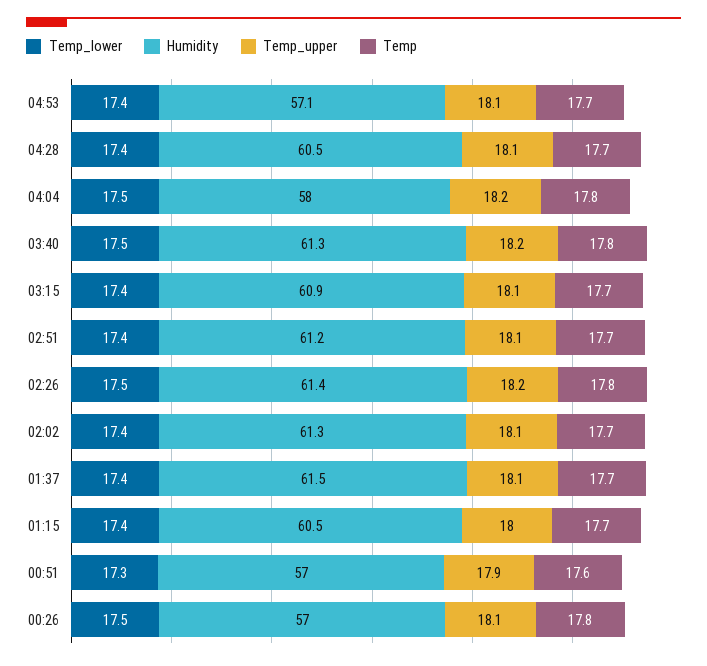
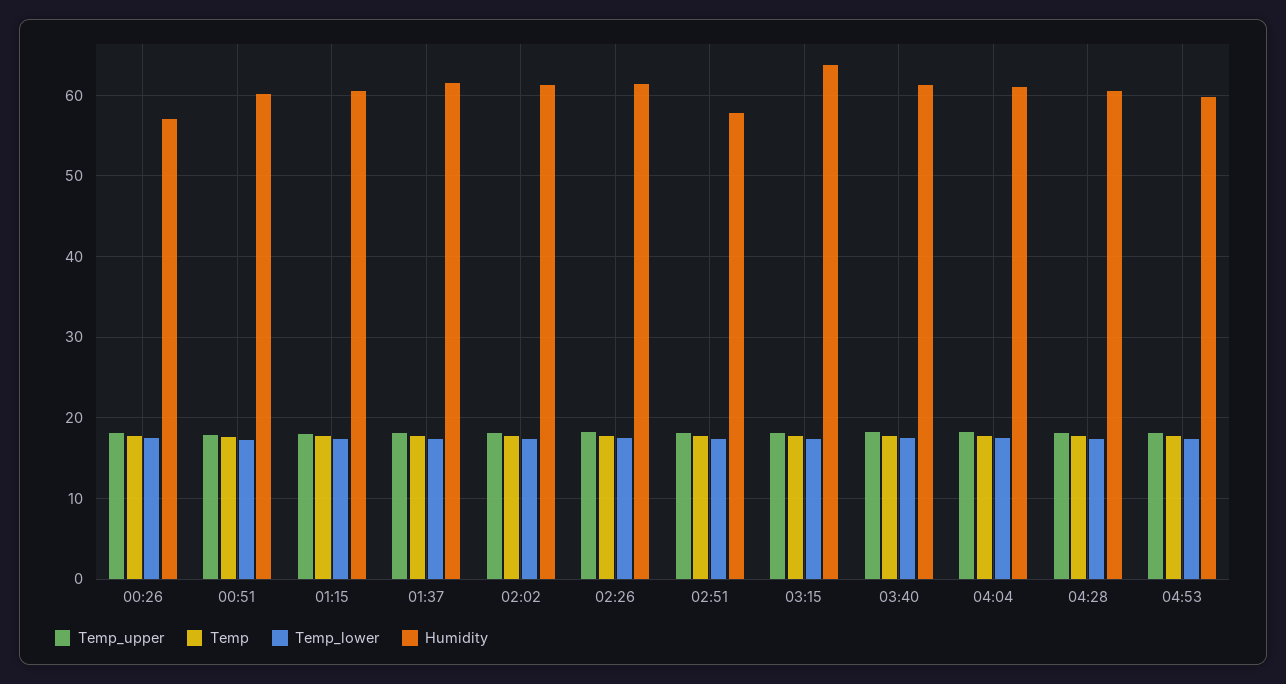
Humidity, 04:53: 57.1 -> 60
Humidity, 04:04: 58 -> 61
Humidity, 03:15: 60.9 -> 64
Humidity, 02:51: 61.2 -> 58
Humidity, 00:51: 57 -> 60

